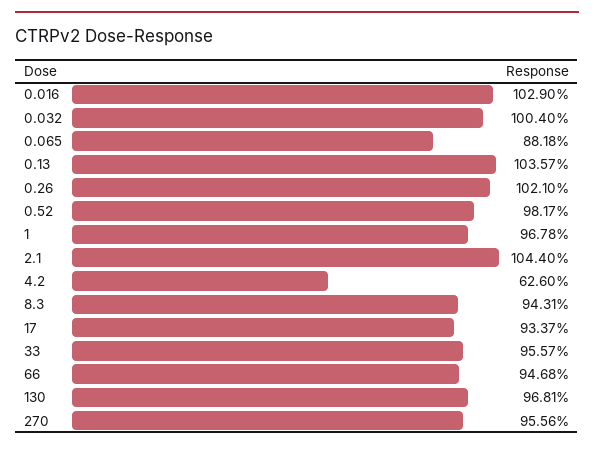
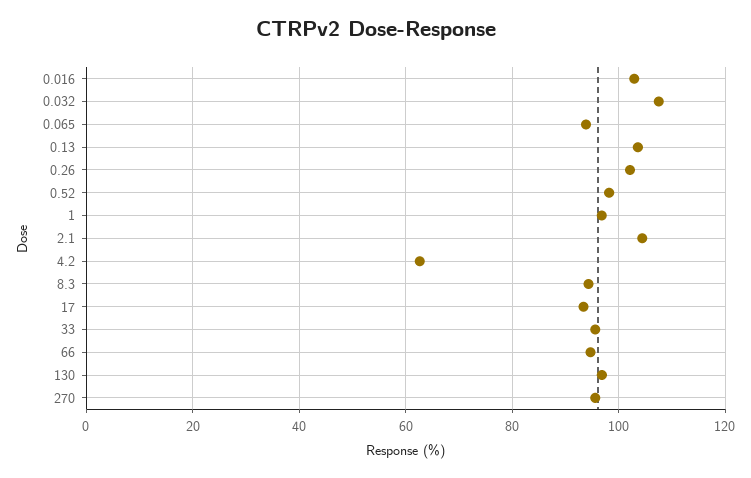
0.032: 100.4 -> 108
0.065: 88.18 -> 94

